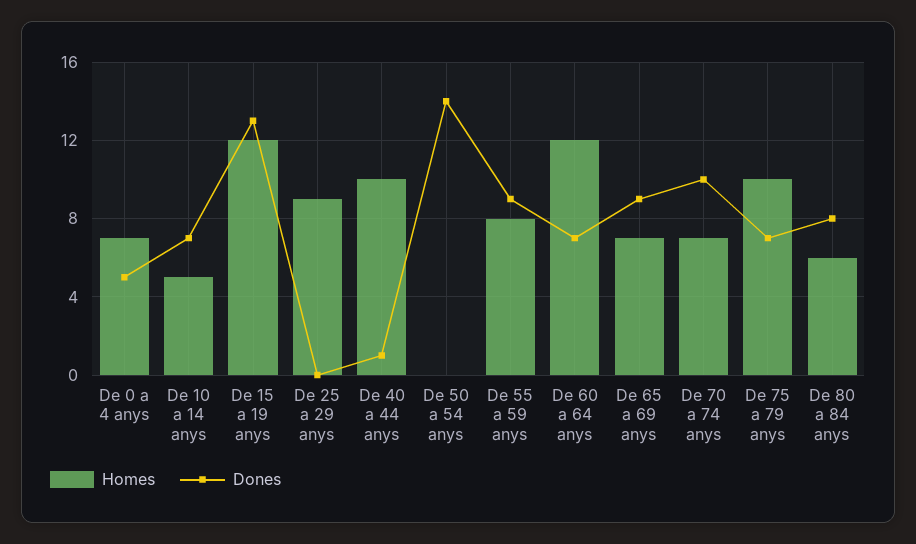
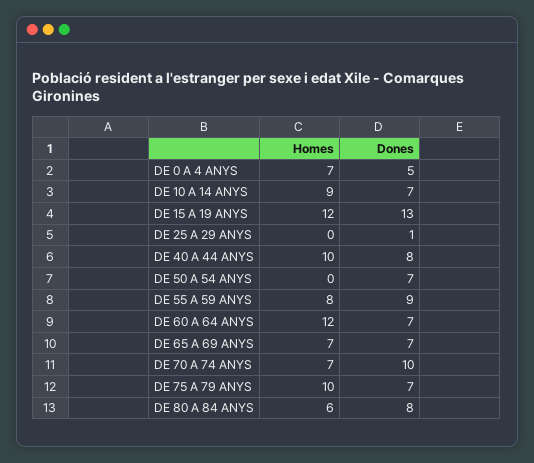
Homes, De 10 a 14 anys: 5 -> 9
Homes, De 25 a 29 anys: 9 -> 0
Dones, De 25 a 29 anys: 0 -> 1
Dones, De 40 a 44 anys: 1 -> 8
Dones, De 50 a 54 anys: 14 -> 7
Dones, De 65 a 69 anys: 9 -> 7

